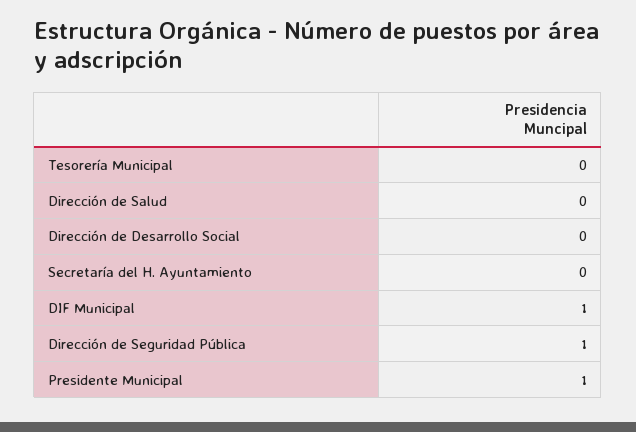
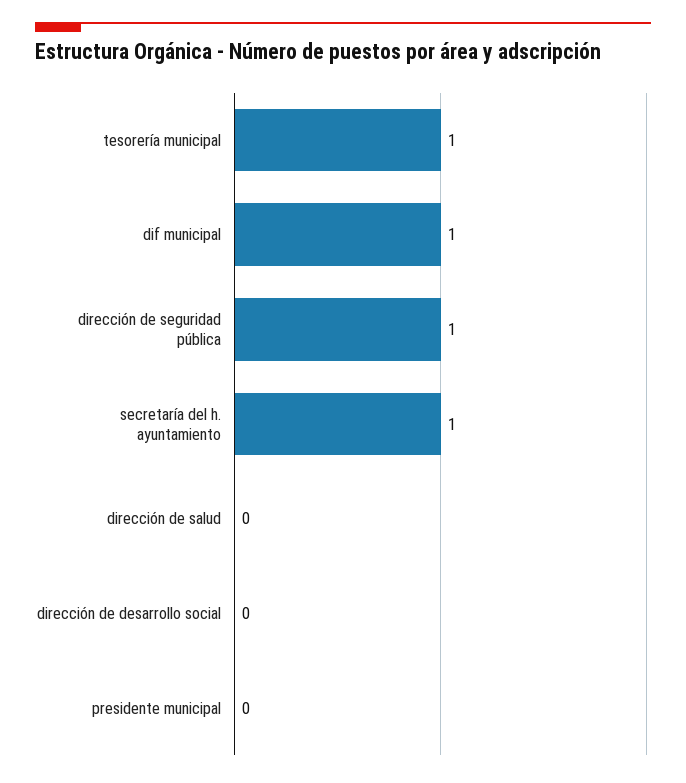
Tesorería Municipal: 0 -> 1
Secretaría del H. Ayuntamiento: 0 -> 1
Presidente Municipal: 1 -> 0

